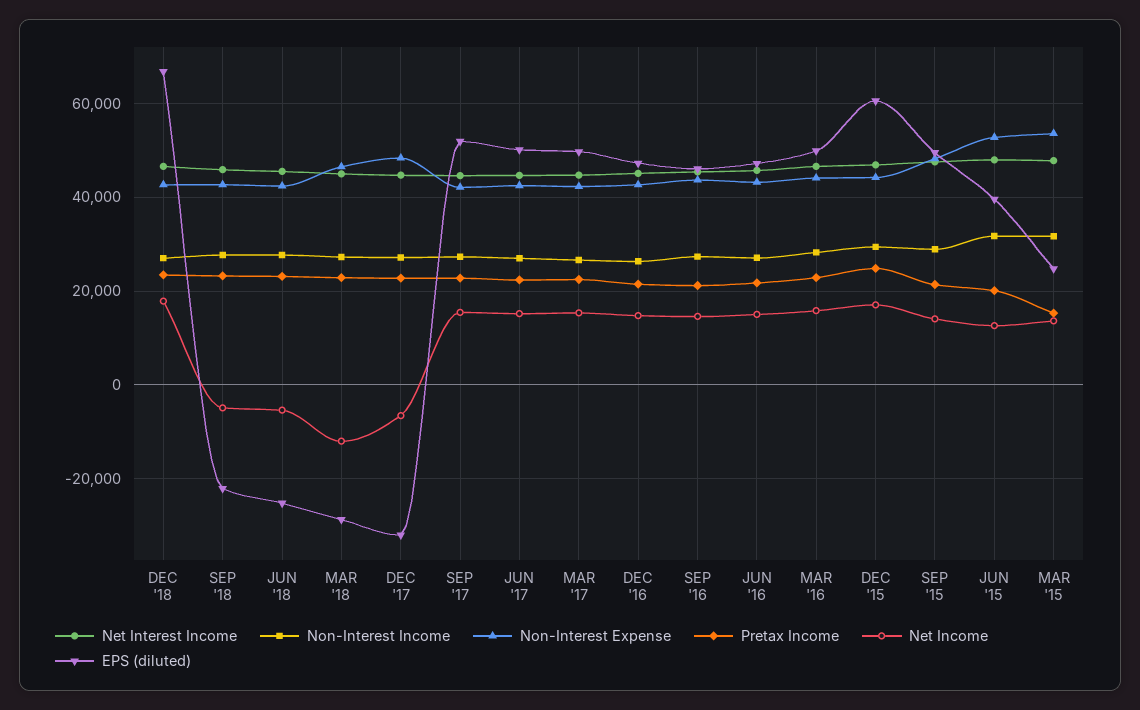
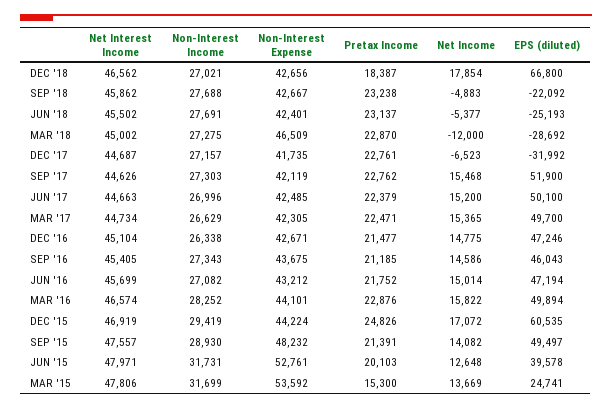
Pretax Income, DEC '18: 24000 -> 18387
Non-Interest Expense, DEC '17: 48000 -> 41735

